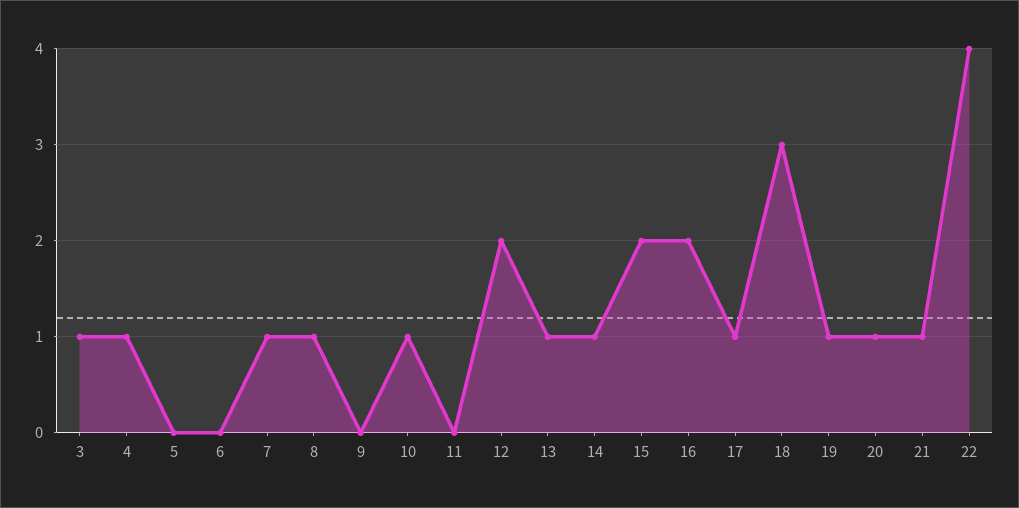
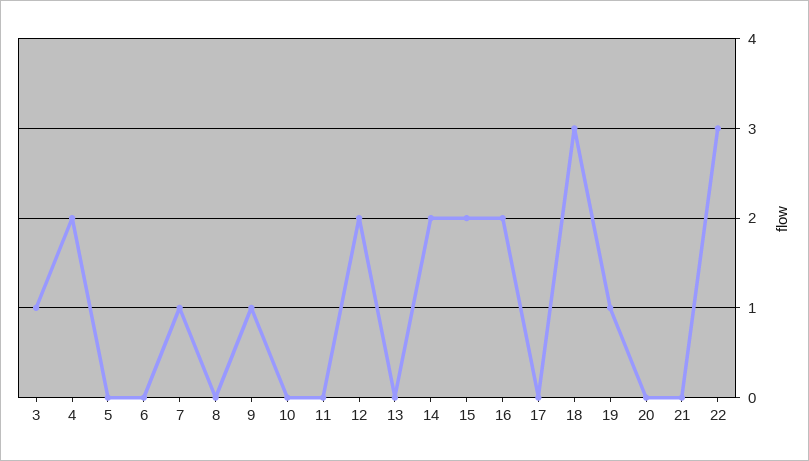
4: 1 -> 2
8: 1 -> 0
9: 0 -> 1
10: 1 -> 0
13: 1 -> 0
14: 1 -> 2
17: 1 -> 0
20: 1 -> 0
21: 1 -> 0
22: 4 -> 3

